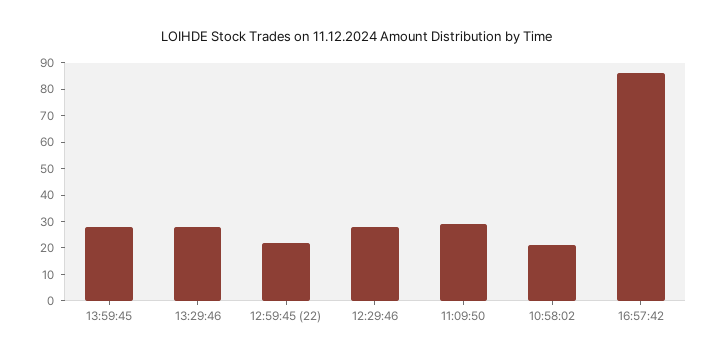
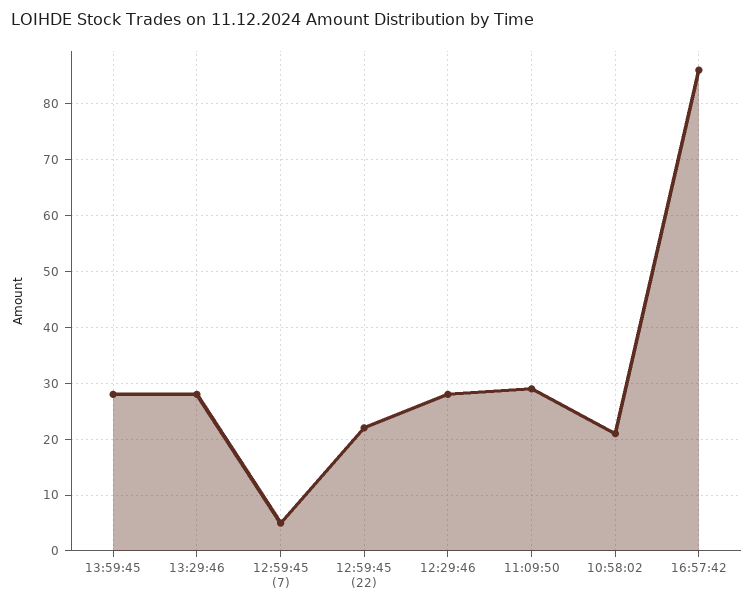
12:59:45 (7): none -> 5

